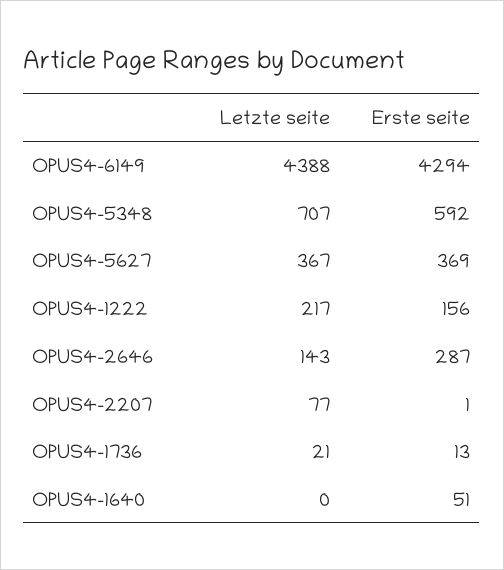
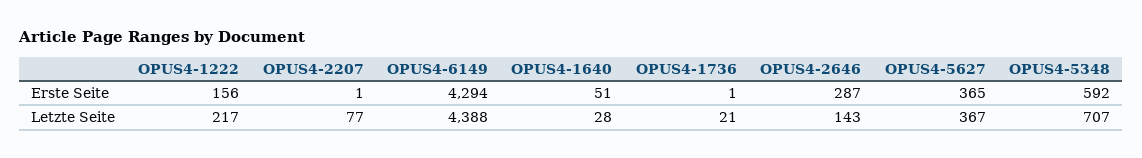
Erste seite, OPUS4-5627: 369 -> 365
Erste seite, OPUS4-1736: 13 -> 1
Letzte seite, OPUS4-1640: 0 -> 28

